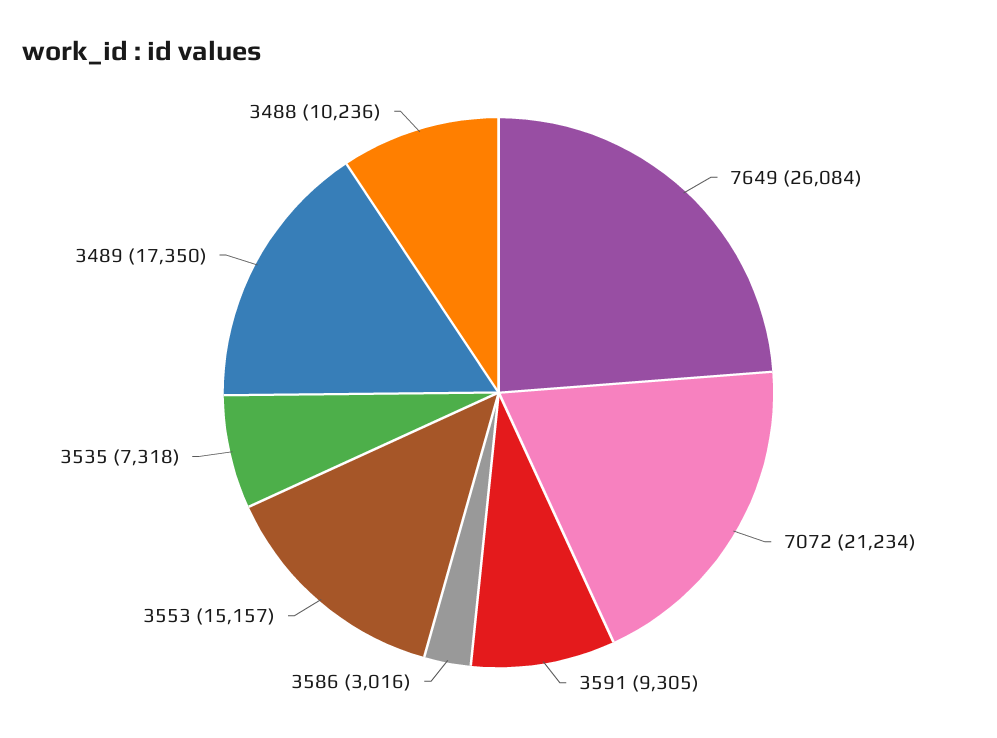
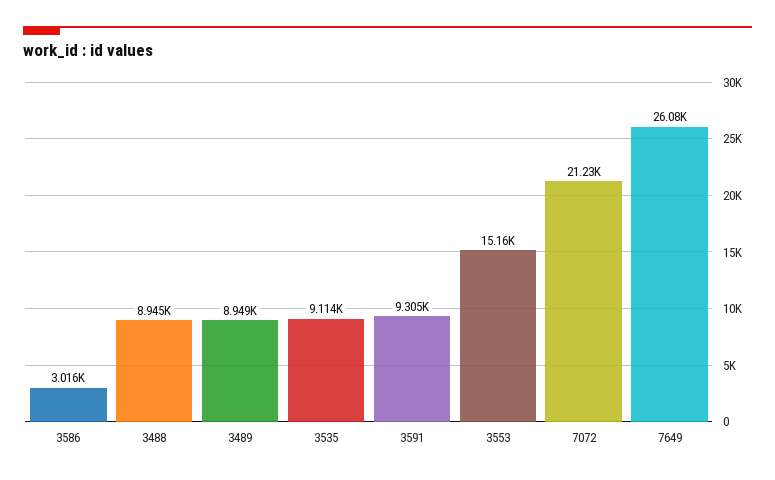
3535: 7318 -> 9114
3489: 17350 -> 8949
3488: 10236 -> 8945

